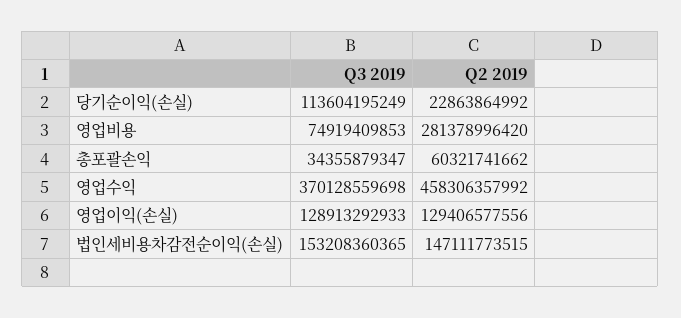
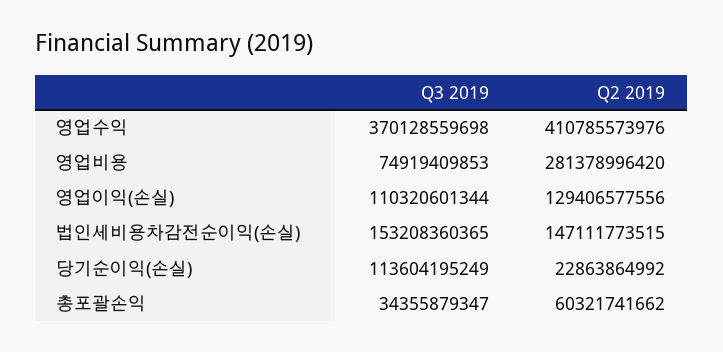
Q2 2019, 영업수익: 458306357992 -> 410785573976
Q3 2019, 영업이익(손실): 128913292933 -> 110320601344

